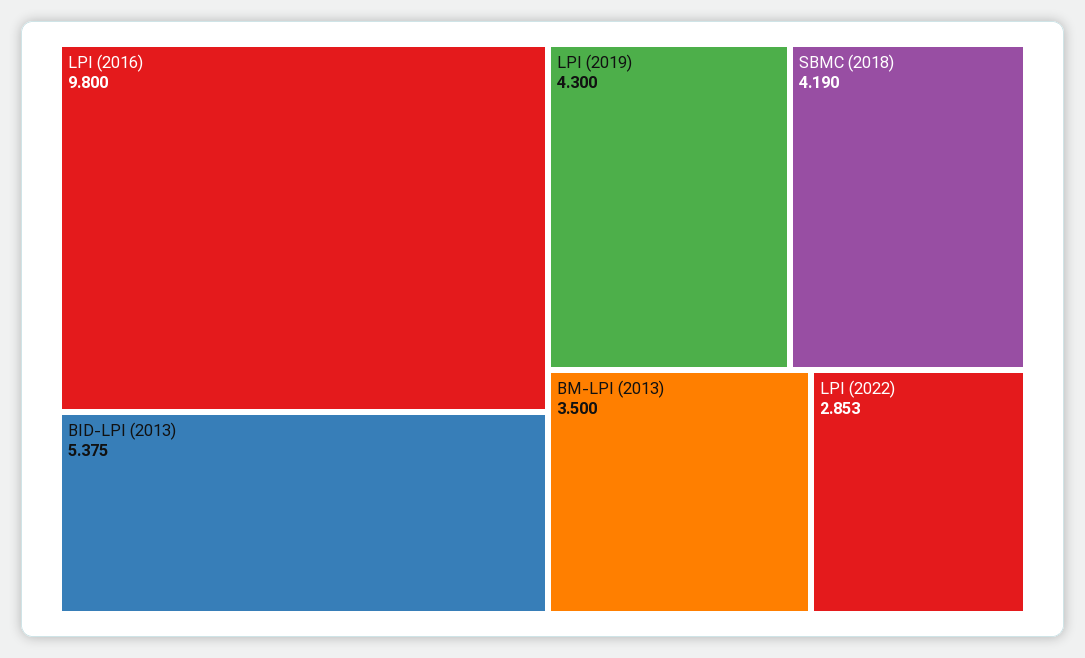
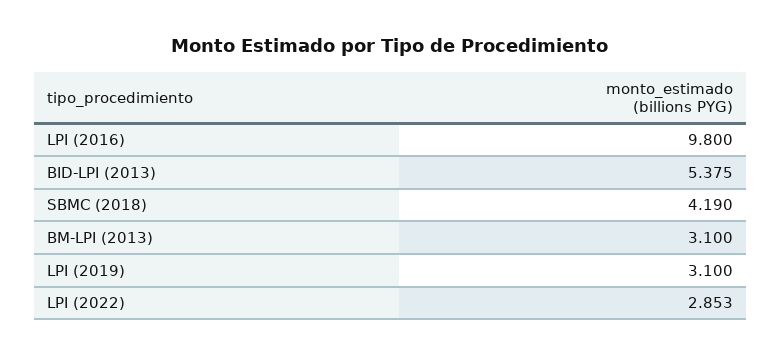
LPI (2019): 4.3 -> 3.1
BM-LPI (2013): 3.5 -> 3.1

